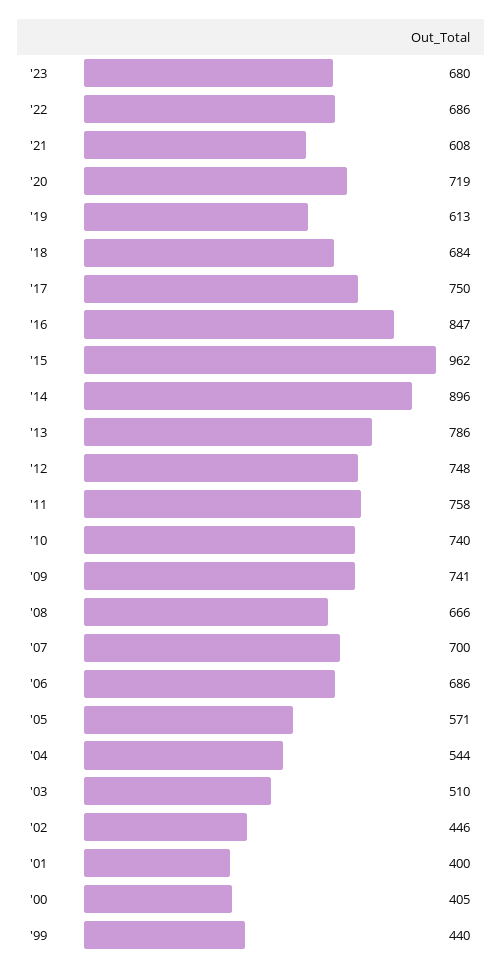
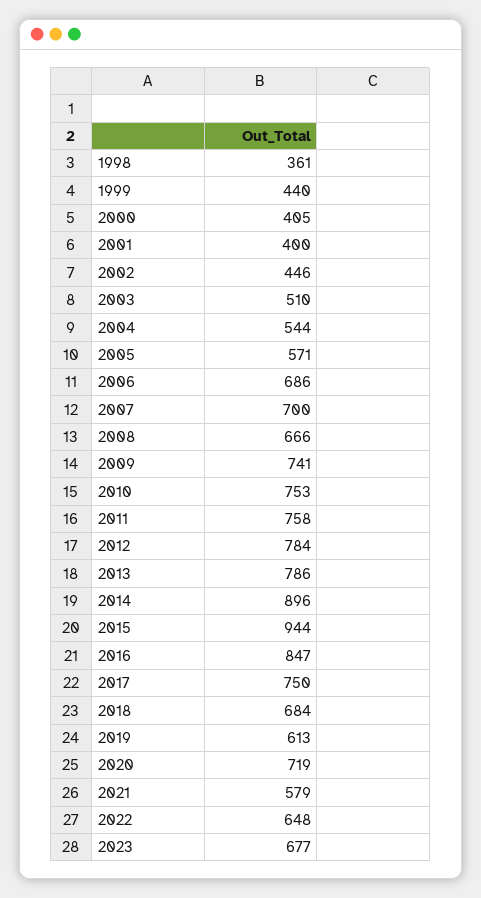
'23: 680 -> 677
'22: 686 -> 648
'21: 608 -> 579
'15: 962 -> 944
'12: 748 -> 784
'10: 740 -> 753
1998: none -> 361

